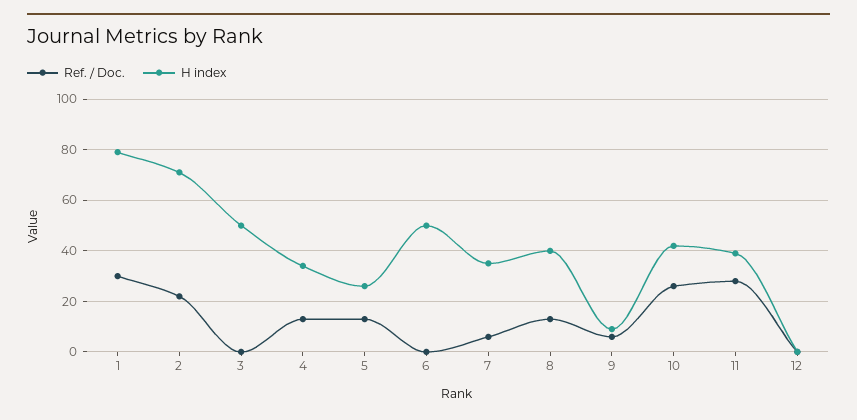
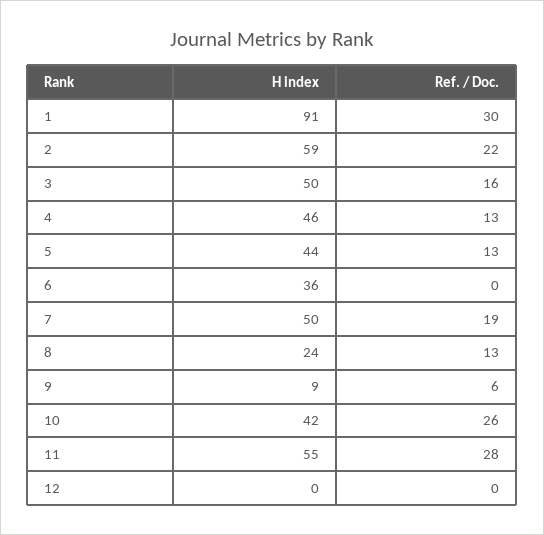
H index, 1: 80 -> 91
H index, 2: 70 -> 59
Ref. / Doc., 3: 0 -> 16
H index, 4: 35 -> 46
H index, 5: 25 -> 44
H index, 6: 50 -> 36
Ref. / Doc., 7: 5 -> 19
H index, 7: 35 -> 50
H index, 8: 40 -> 24
H index, 11: 40 -> 55

